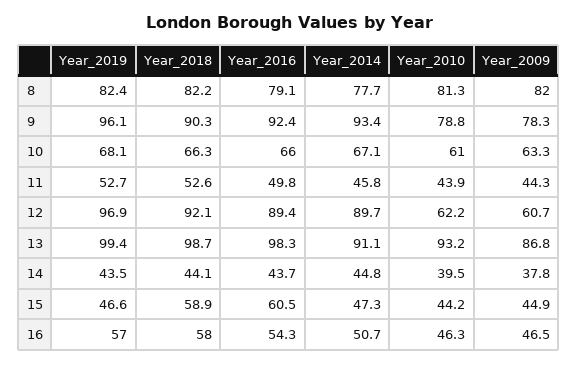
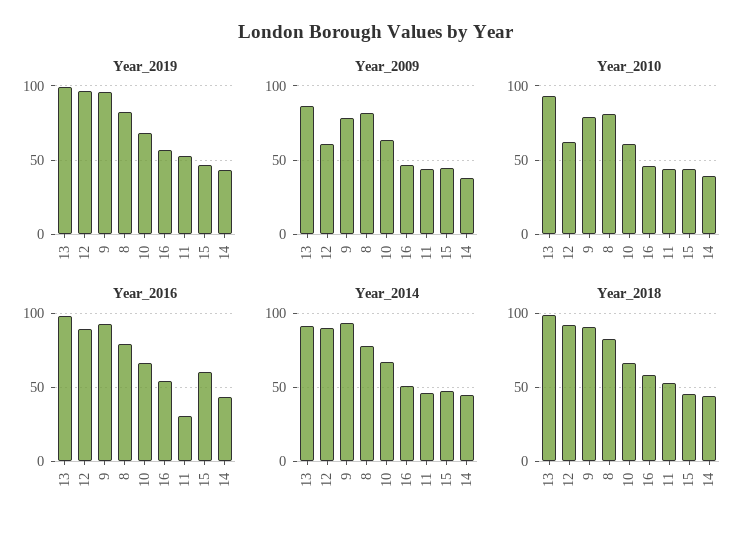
Year_2016, 11: 49.8 -> 30
Year_2018, 15: 58.9 -> 45

